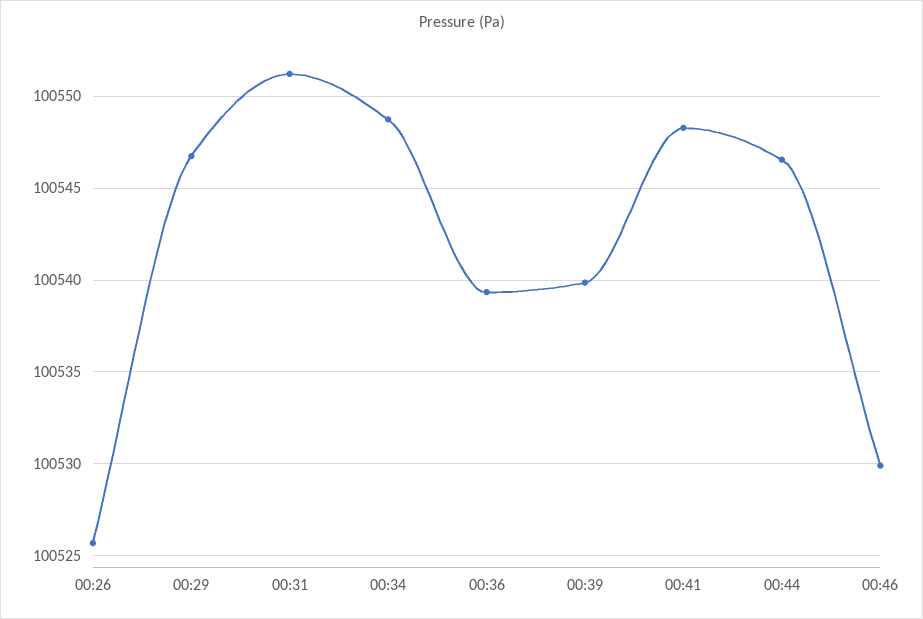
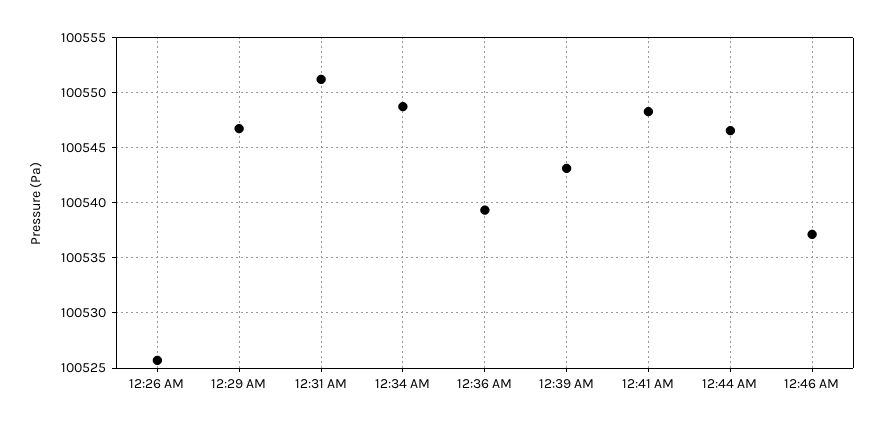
00:39: 100540 -> 100543
00:46: 100530 -> 100537

